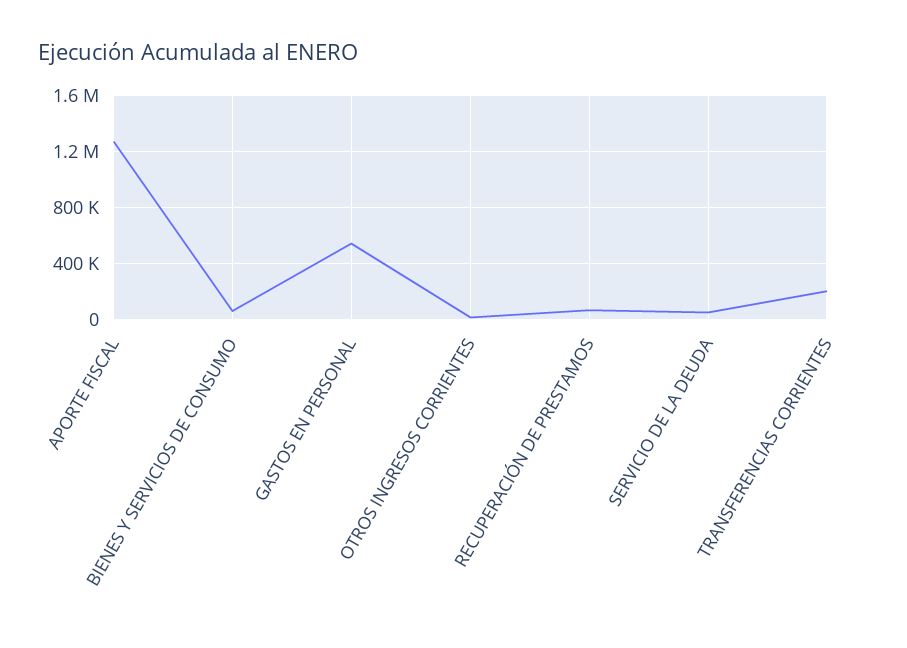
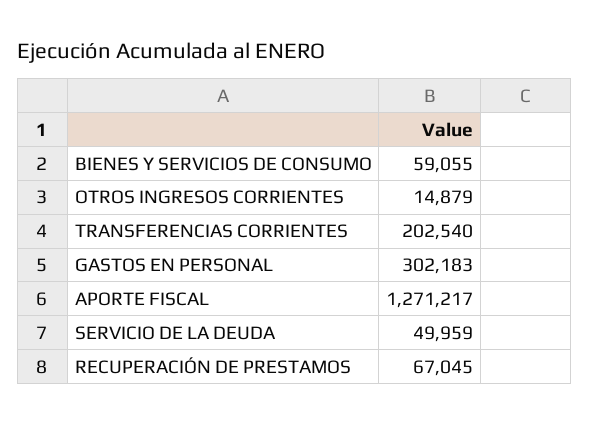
GASTOS EN PERSONAL: 550000 -> 302183

